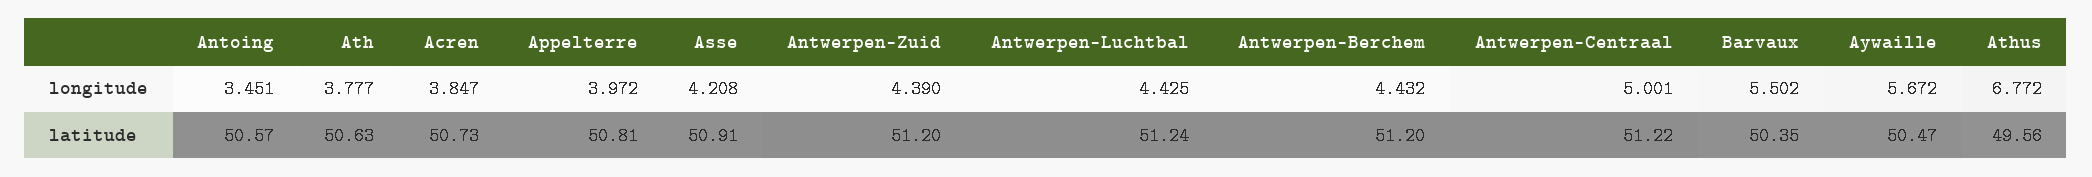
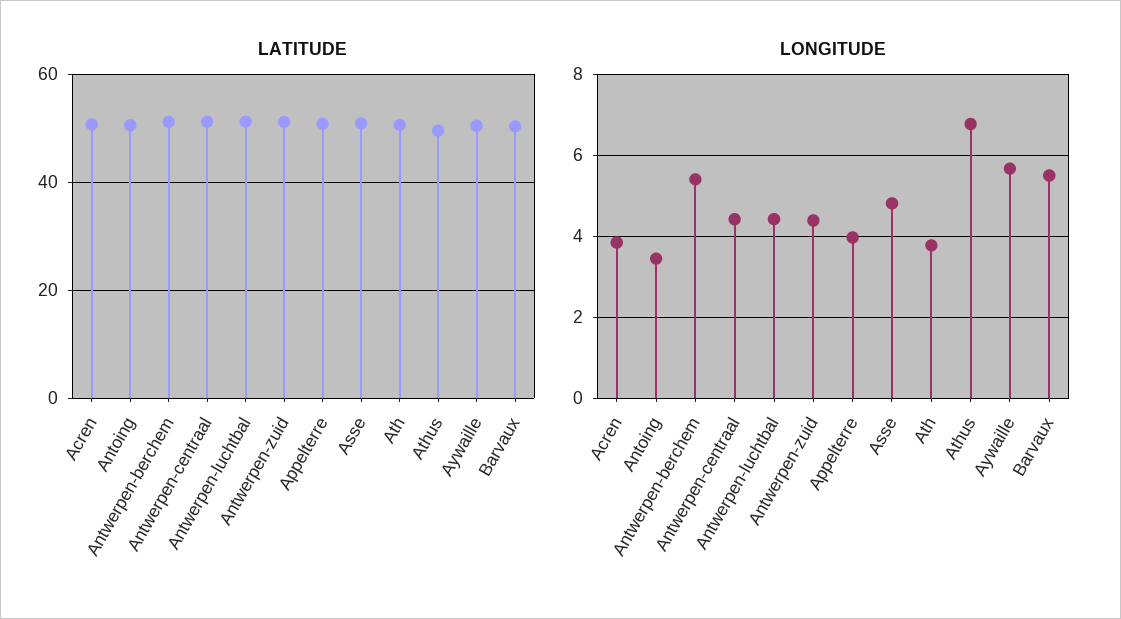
longitude, Asse: 4.208 -> 4.8
longitude, Antwerpen-Berchem: 4.432 -> 5.4
longitude, Antwerpen-Centraal: 5.001 -> 4.4

